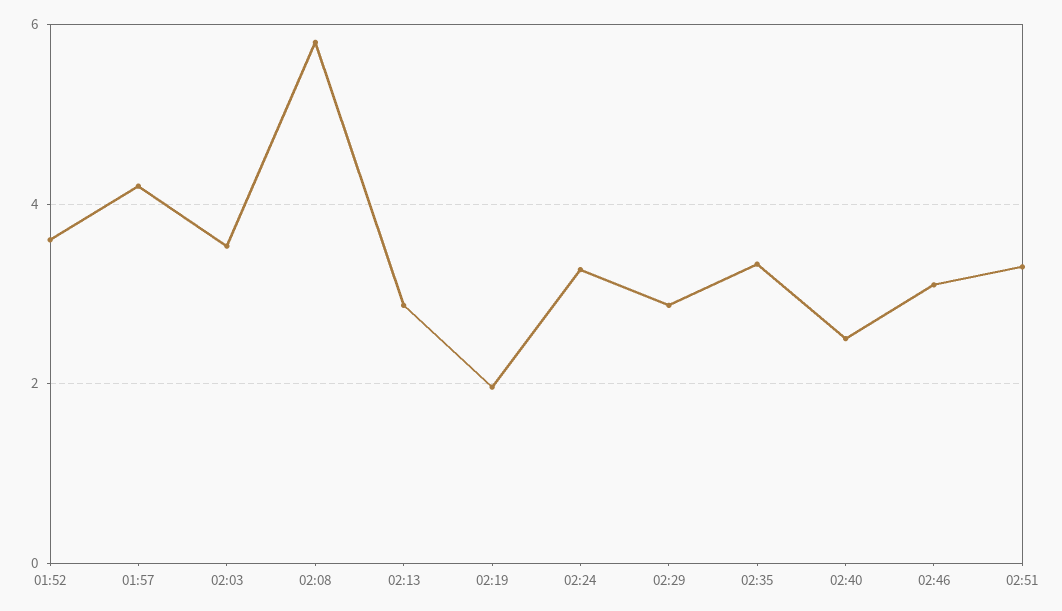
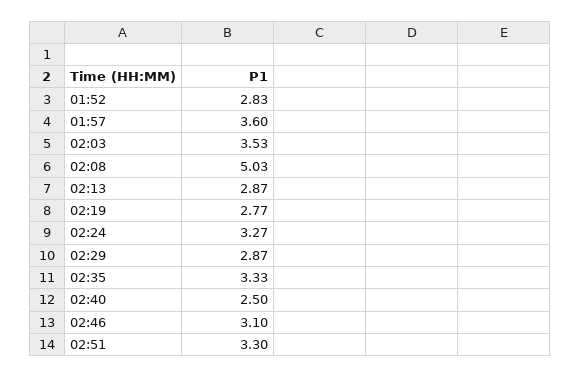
01:52: 3.6 -> 2.83
01:57: 4.2 -> 3.6
02:08: 5.8 -> 5.03
02:19: 2 -> 2.77

